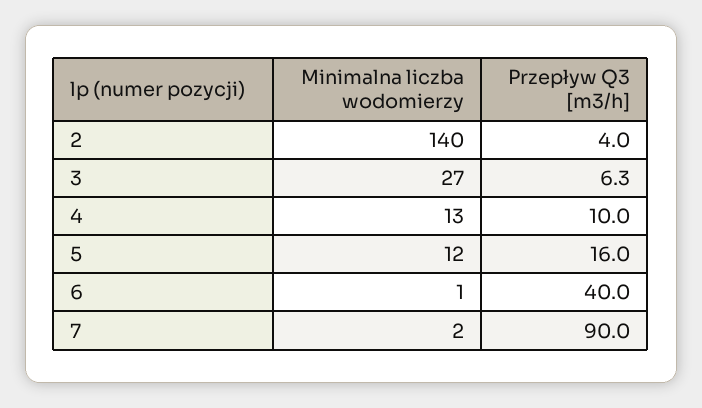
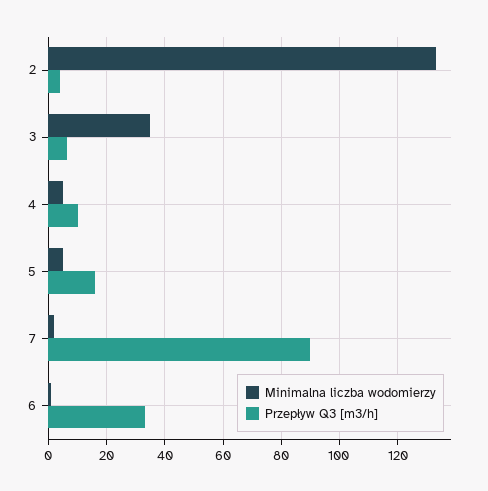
Minimalna liczba wodomierzy, 2: 140 -> 132.5
Minimalna liczba wodomierzy, 3: 27 -> 35
Minimalna liczba wodomierzy, 4: 13 -> 5
Minimalna liczba wodomierzy, 5: 12 -> 5
Przepływ Q3 [m3/h], 6: 40 -> 32.5

